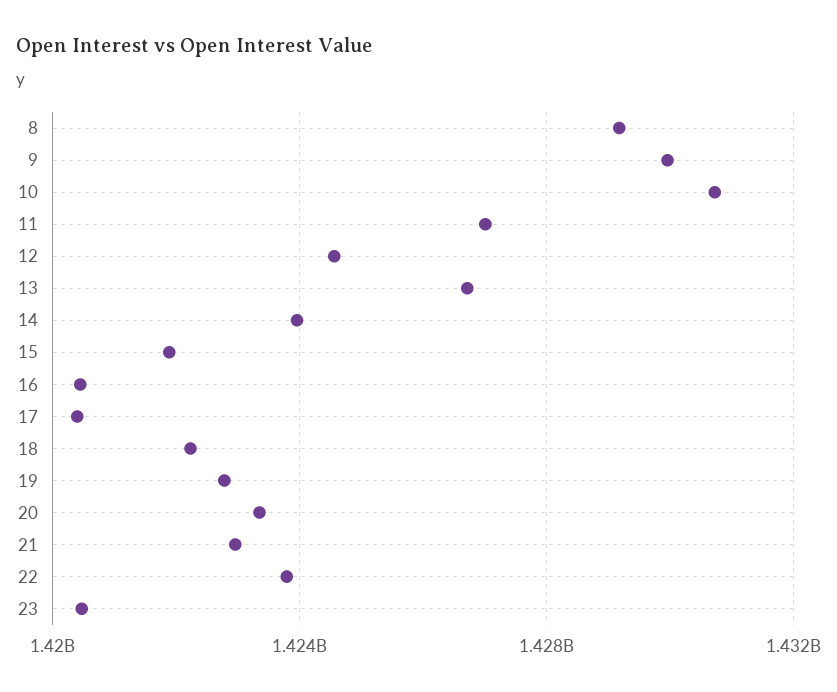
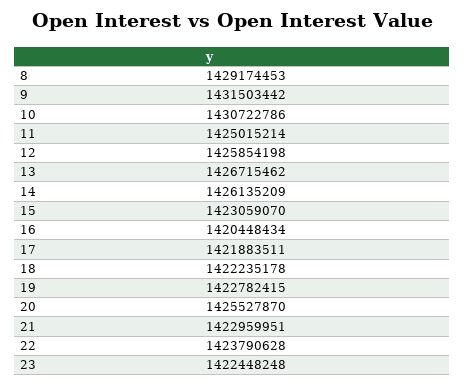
9: 1430000000 -> 1431503442
11: 1427000000 -> 1425015214
12: 1424500000 -> 1425854198
14: 1424000000 -> 1426135209
15: 1422000000 -> 1423059070
17: 1420500000 -> 1421883511
20: 1423500000 -> 1425527870
23: 1420500000 -> 1422448248

